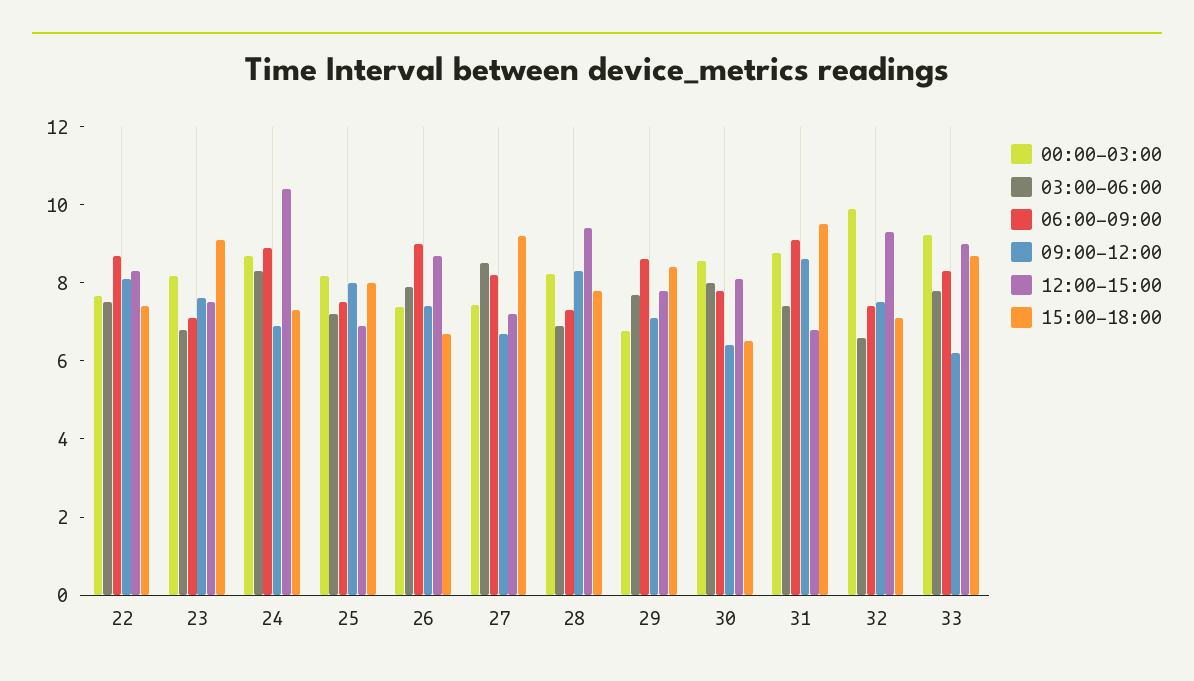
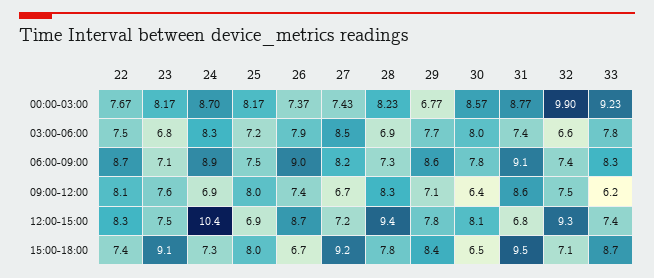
12:00-15:00, 33: 9 -> 7.4

